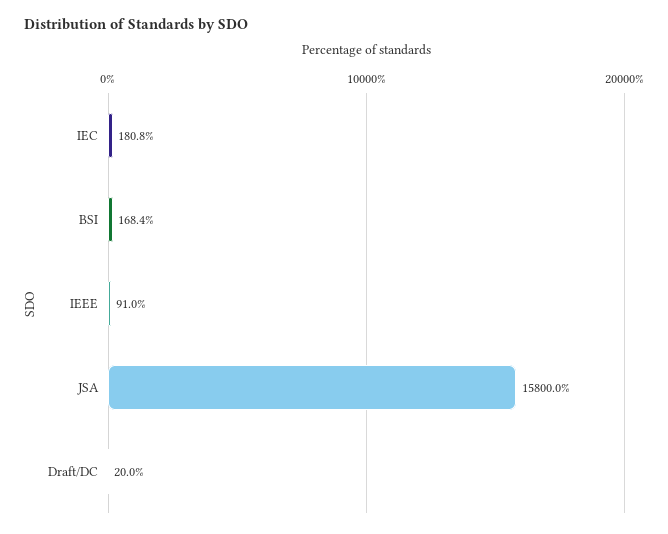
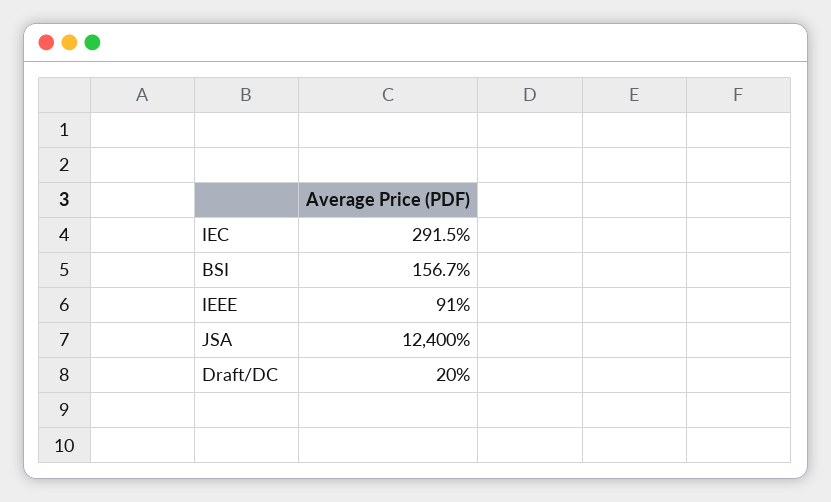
IEC: 180.8 -> 291.5
BSI: 168.4 -> 156.7
JSA: 15800 -> 12400

